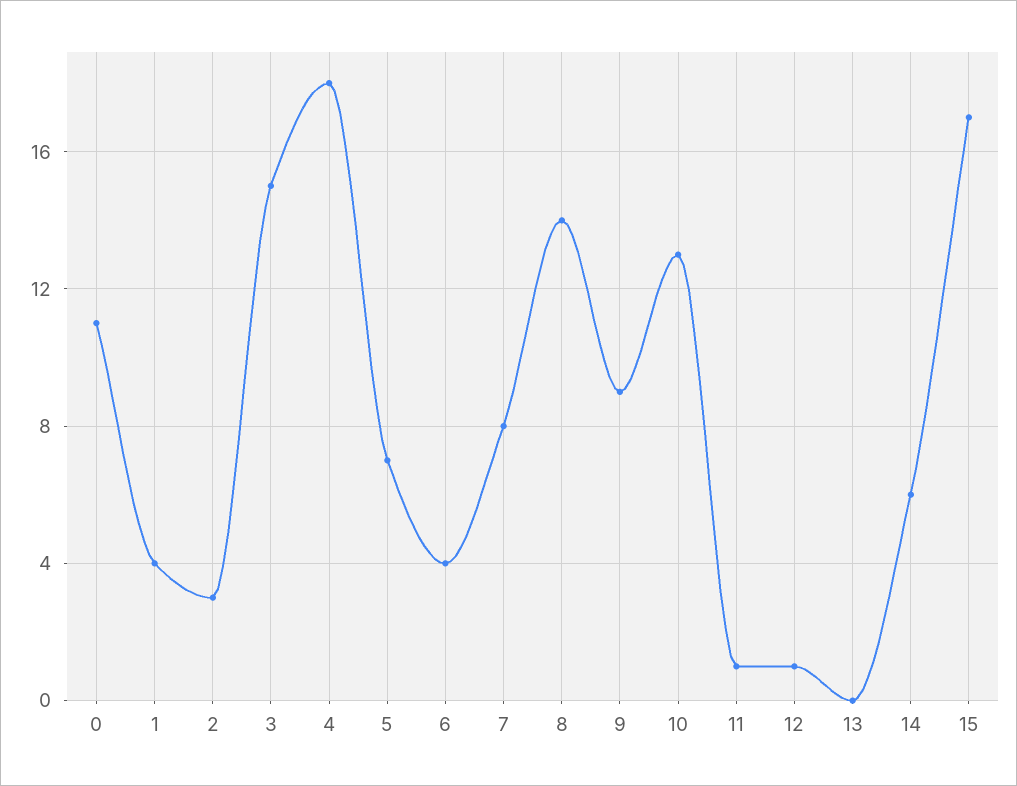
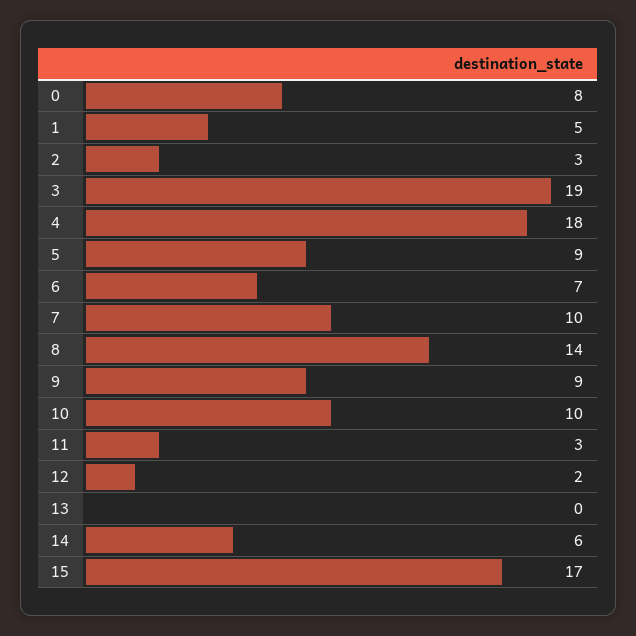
0: 11 -> 8
1: 4 -> 5
3: 15 -> 19
5: 7 -> 9
6: 4 -> 7
7: 8 -> 10
10: 13 -> 10
11: 1 -> 3
12: 1 -> 2

